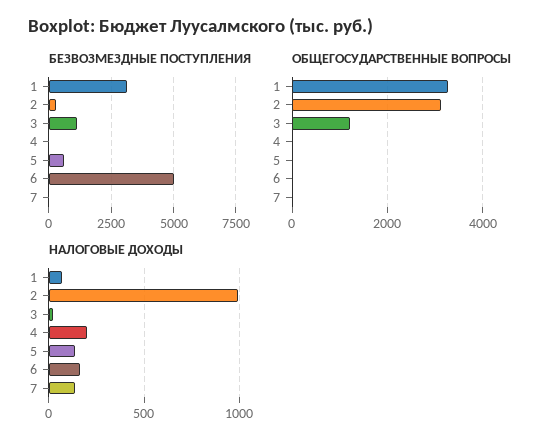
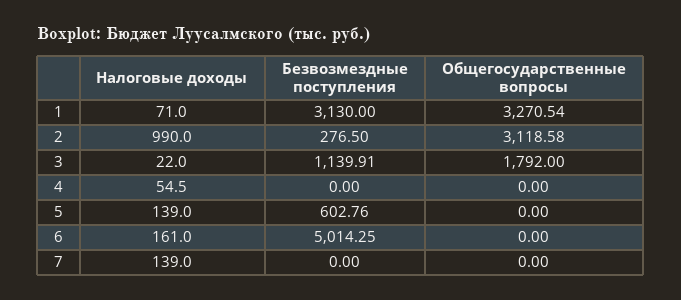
ОБЩЕГОСУДАРСТВЕННЫЕ ВОПРОСЫ, 3: 1200 -> 1792
НАЛОГОВЫЕ ДОХОДЫ, 4: 200 -> 54.5

